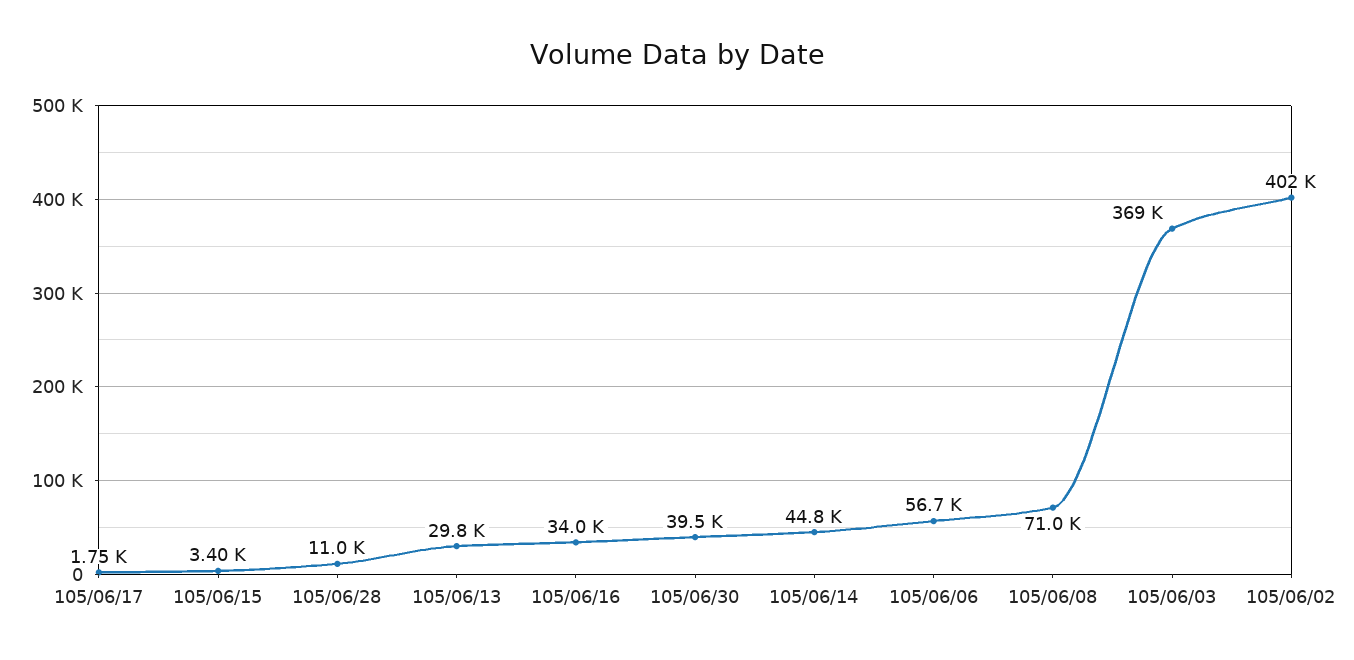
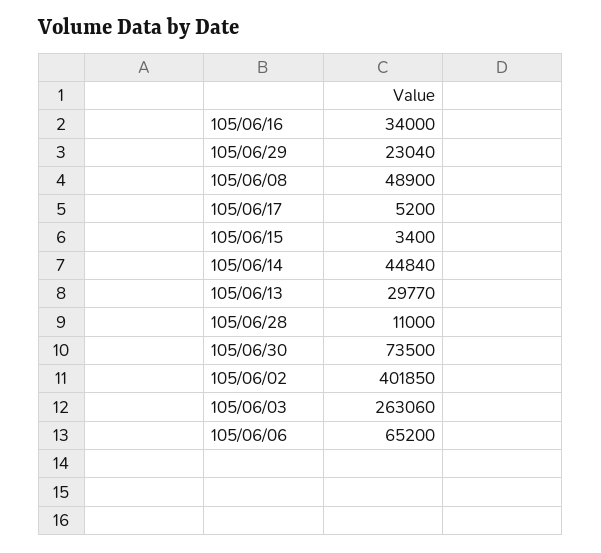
105/06/17: 1750 -> 5200
105/06/30: 39500 -> 73500
105/06/06: 56700 -> 65200
105/06/08: 71000 -> 48900
105/06/03: 369000 -> 263060
105/06/29: none -> 23040

